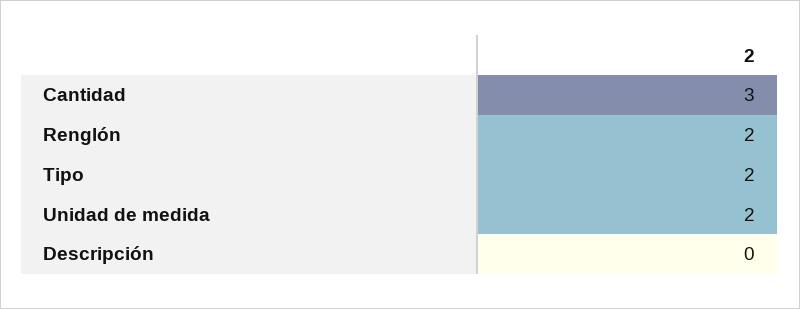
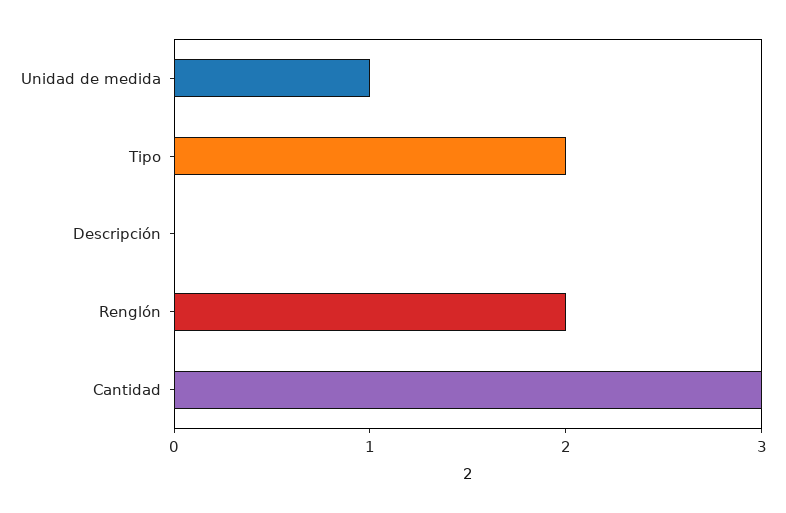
Unidad de medida: 2 -> 1

